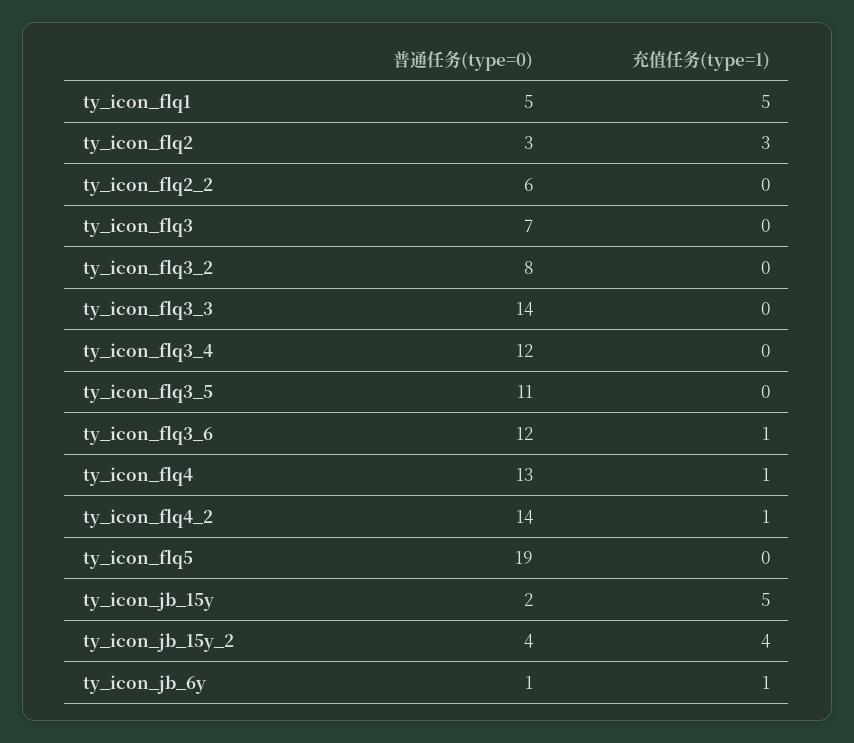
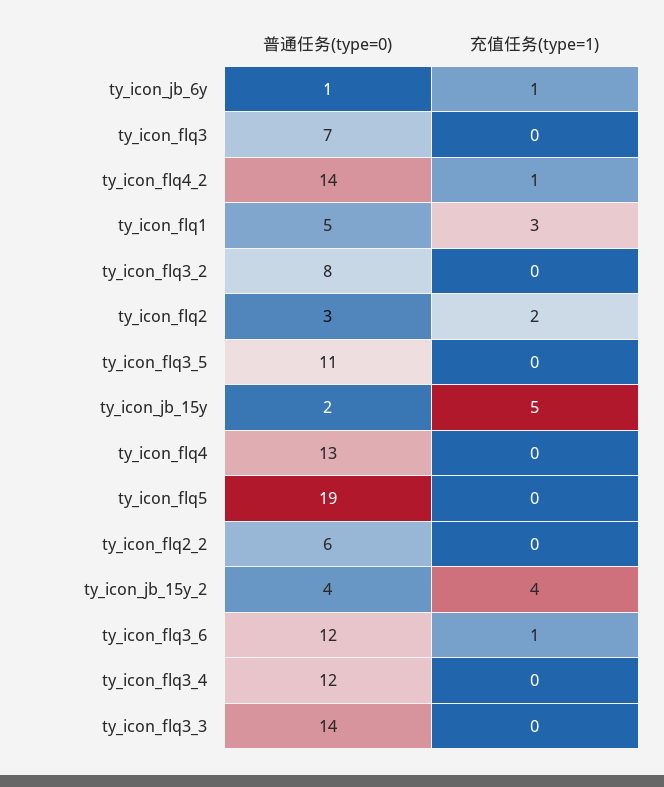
充值任务(type=1), ty_icon_flq1: 5 -> 3
充值任务(type=1), ty_icon_flq2: 3 -> 2
充值任务(type=1), ty_icon_flq4: 1 -> 0

